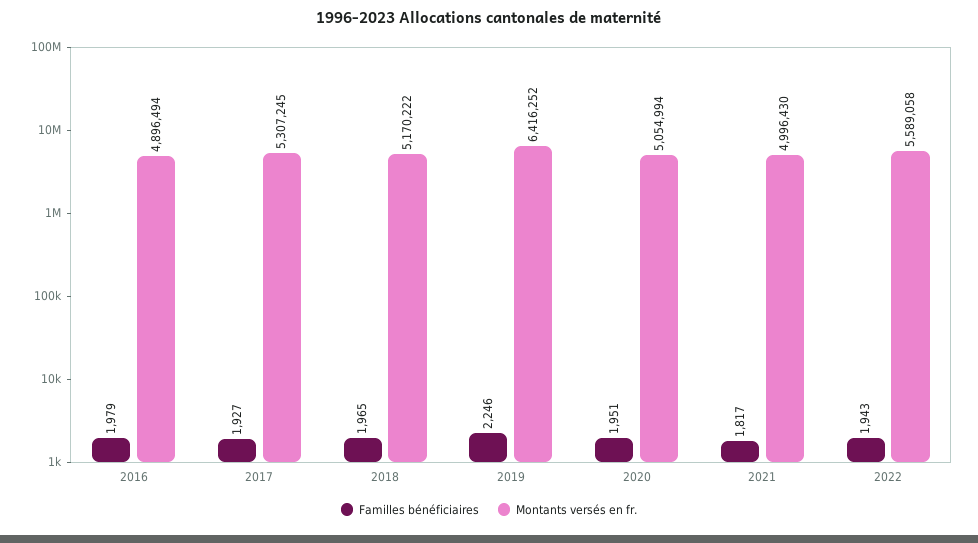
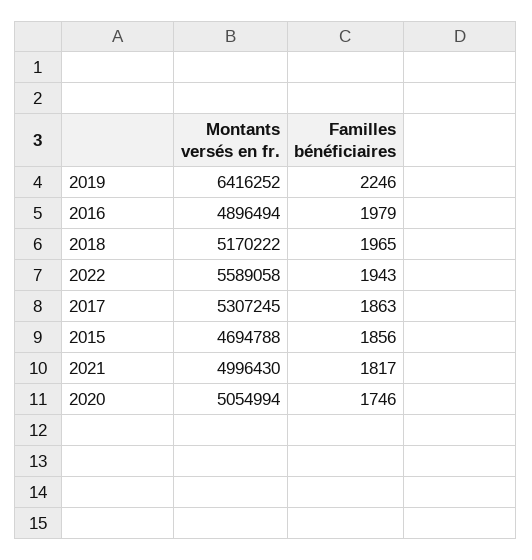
Familles bénéficiaires, 2017: 1927 -> 1863
Familles bénéficiaires, 2020: 1951 -> 1746
Montants versés en fr., 2015: none -> 4694788
Familles bénéficiaires, 2015: none -> 1856

